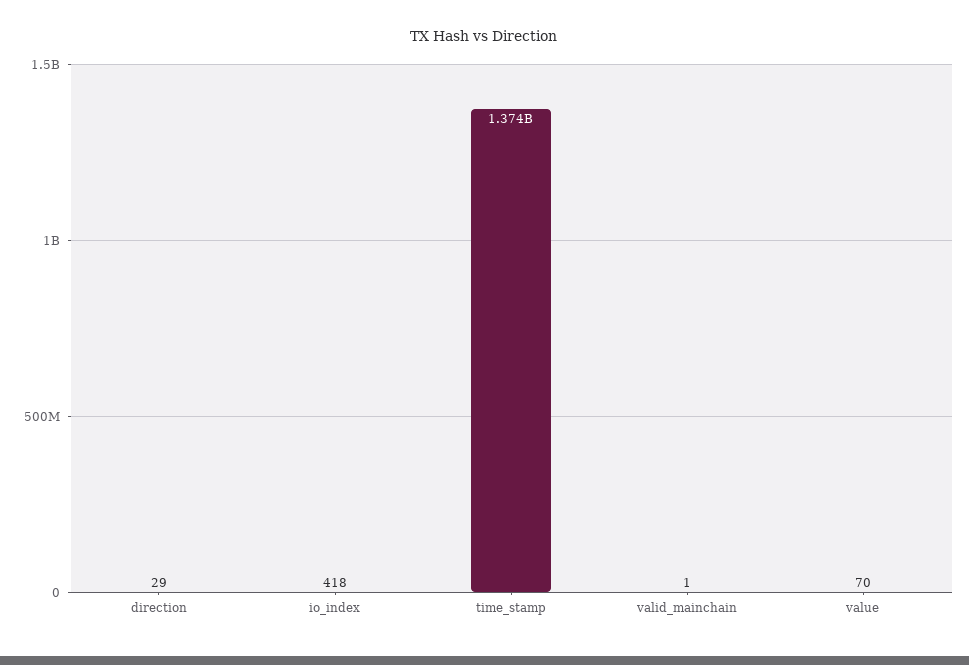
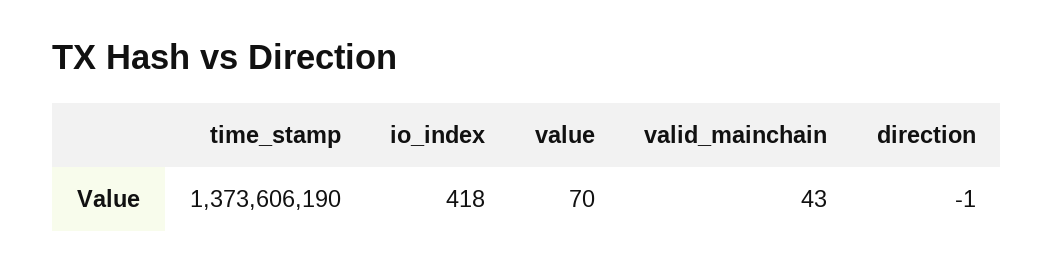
direction: 29 -> -1
valid_mainchain: 1 -> 43

